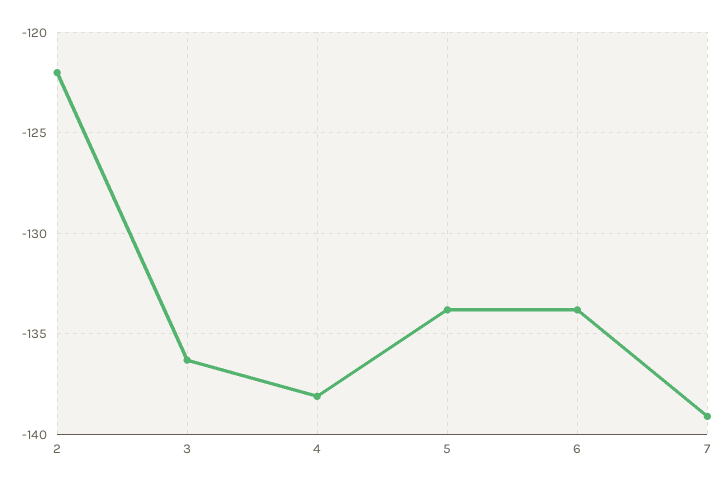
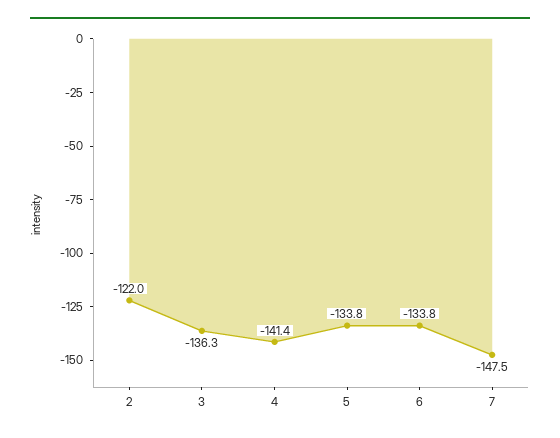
4: -138 -> -141.4
7: -139 -> -147.5

